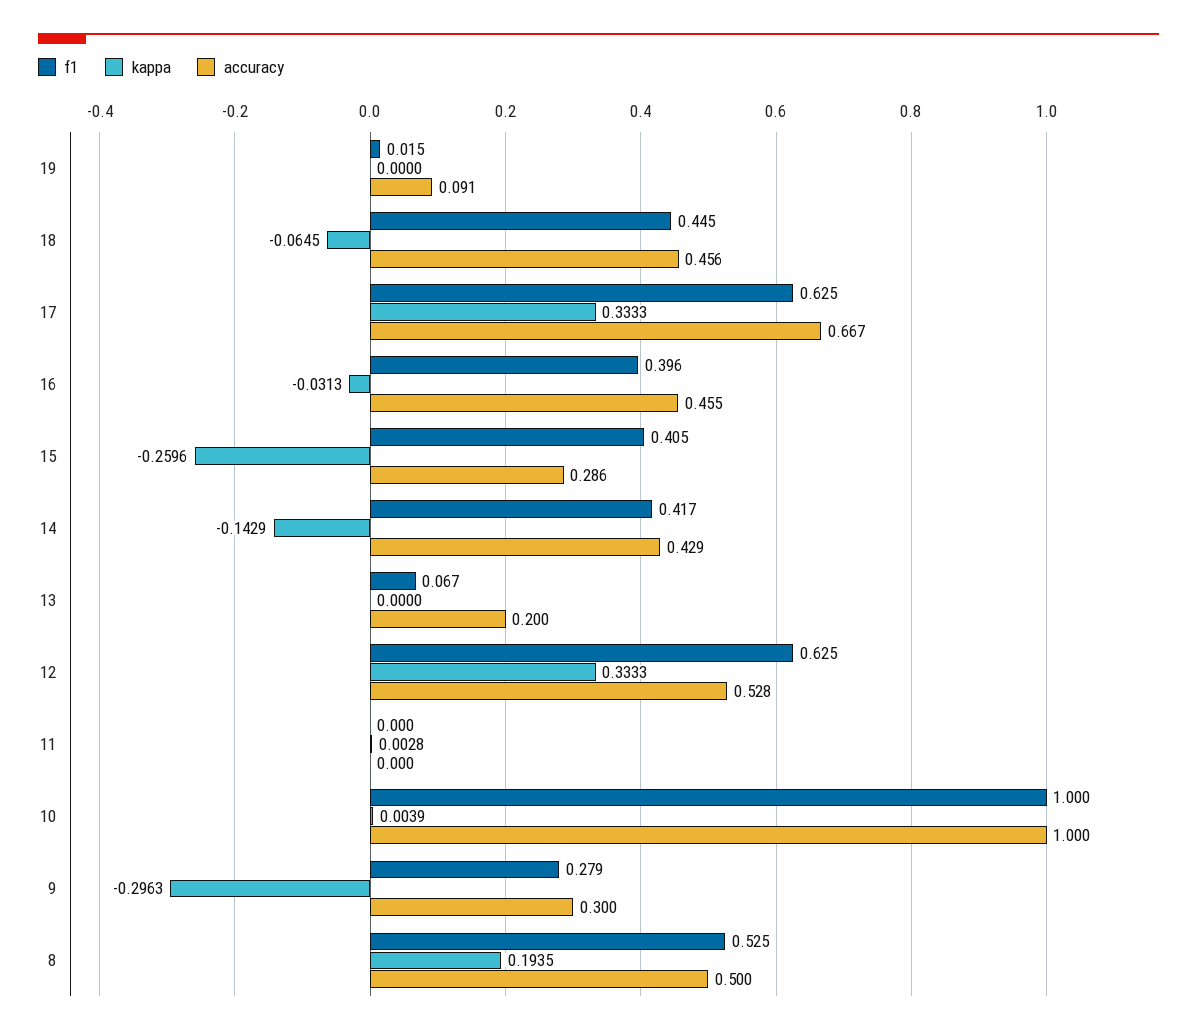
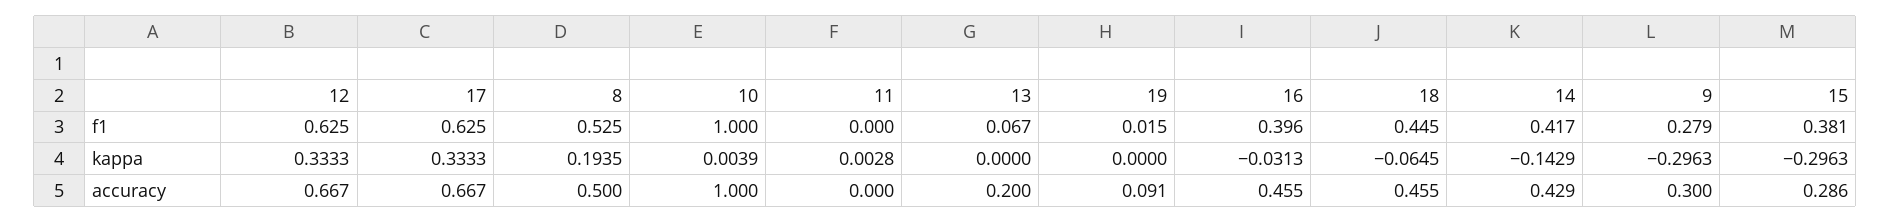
accuracy, 18: 0.456 -> 0.455
f1, 15: 0.405 -> 0.381
kappa, 15: -0.2596 -> -0.2963
accuracy, 12: 0.528 -> 0.667

